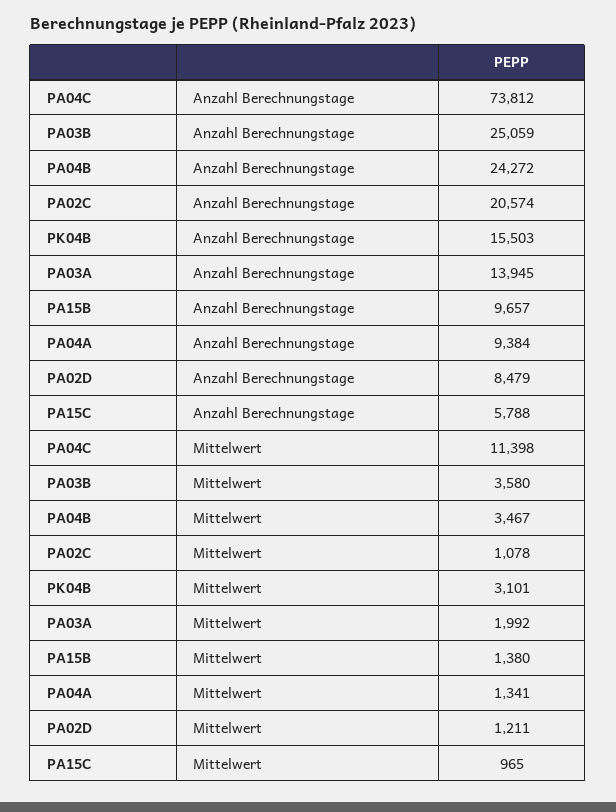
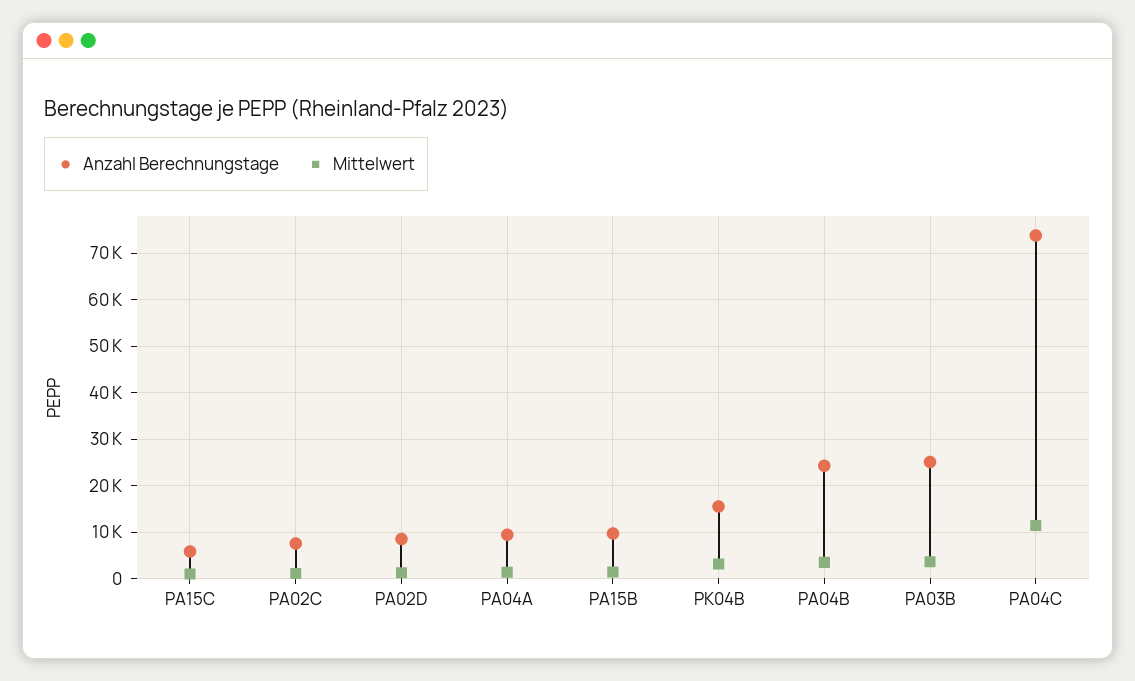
Anzahl Berechnungstage, PA02C: 20574 -> 8000
Anzahl Berechnungstage, PA03A: 13945 -> none
Mittelwert, PA03A: 1992 -> none

